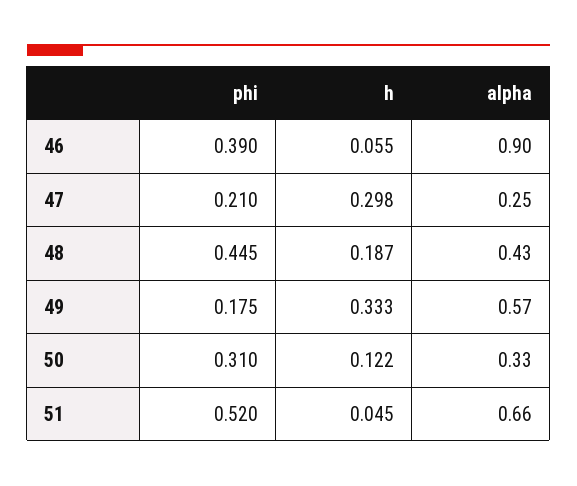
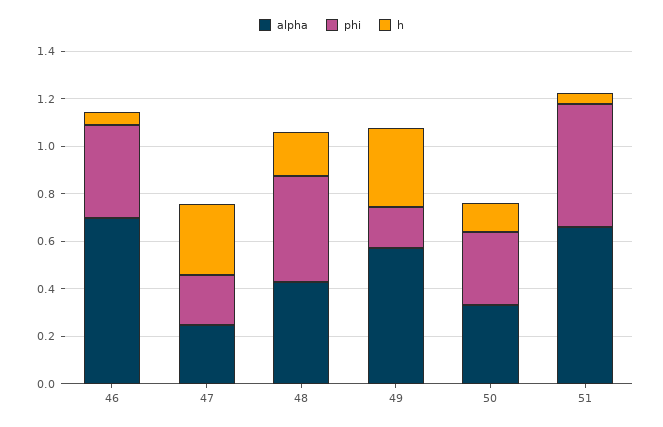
alpha, 46: 0.9 -> 0.7

